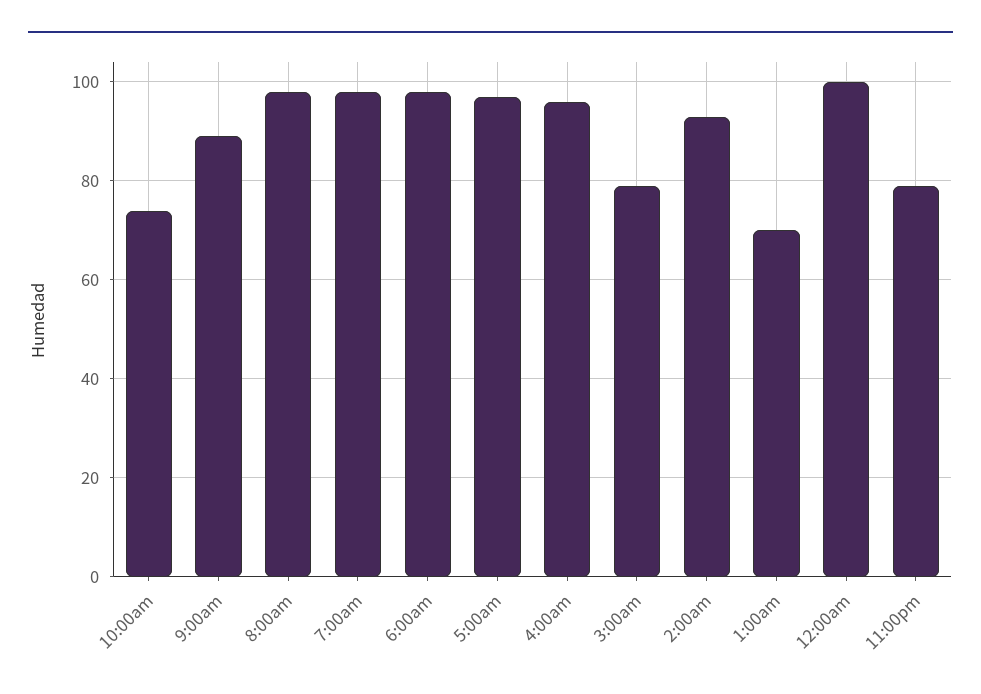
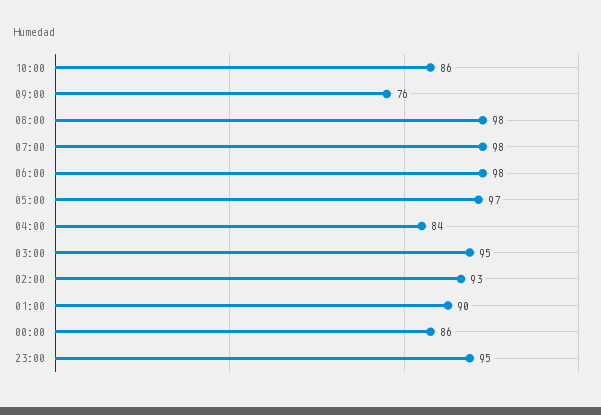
10:00am: 75 -> 86
9:00am: 90 -> 76
4:00am: 95 -> 84
3:00am: 80 -> 95
1:00am: 70 -> 90
12:00am: 100 -> 86
11:00pm: 80 -> 95

